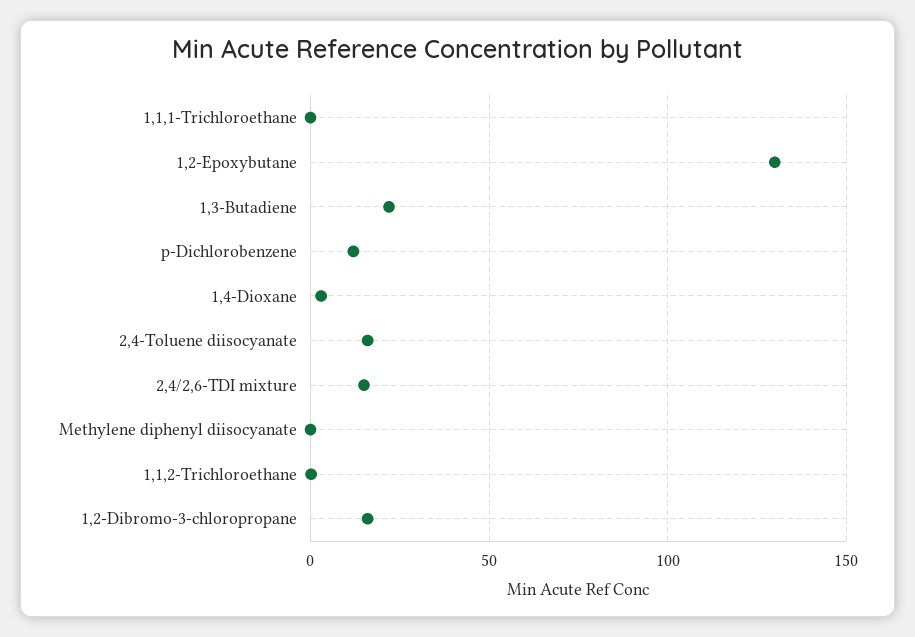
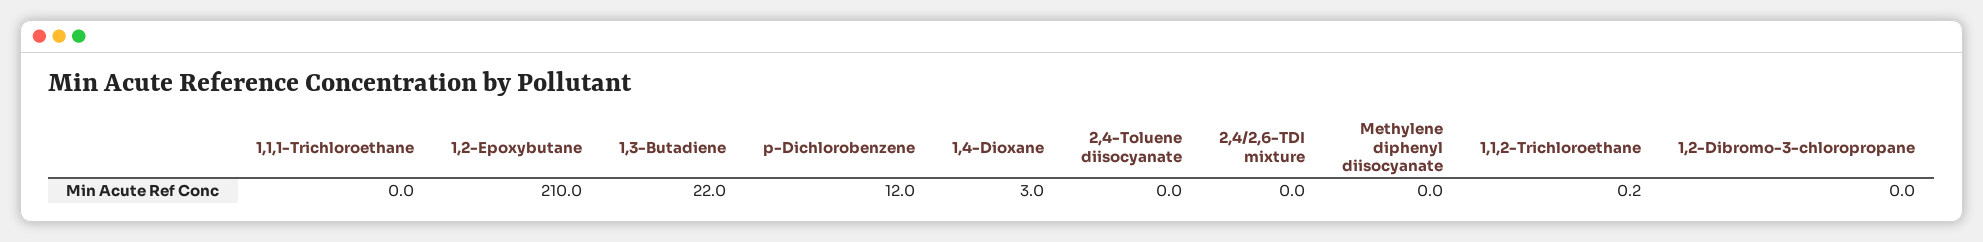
1,2-Epoxybutane: 130 -> 210
2,4-Toluene diisocyanate: 15 -> 0
2,4/2,6-TDI mixture: 15 -> 0
1,2-Dibromo-3-chloropropane: 15 -> 0

